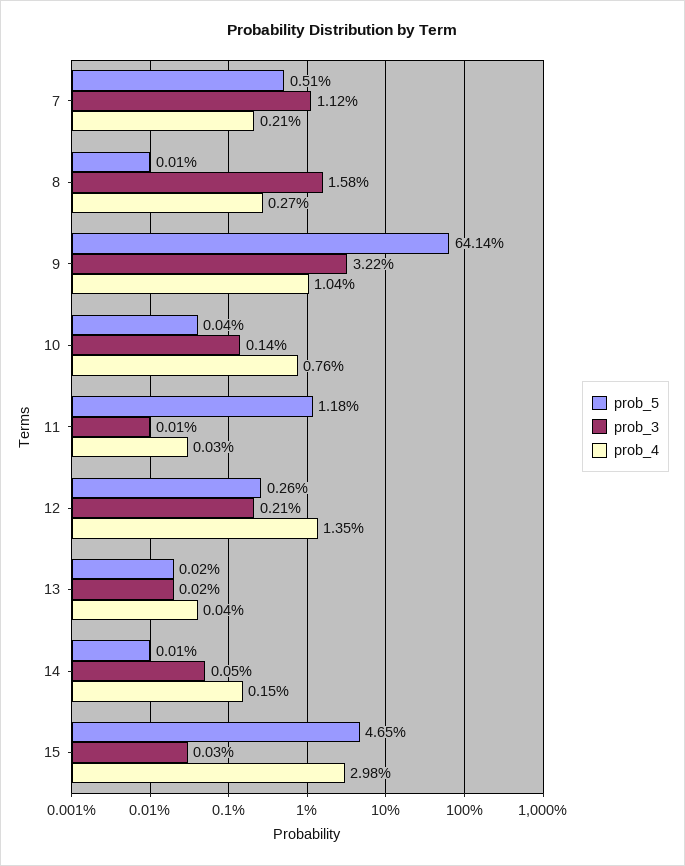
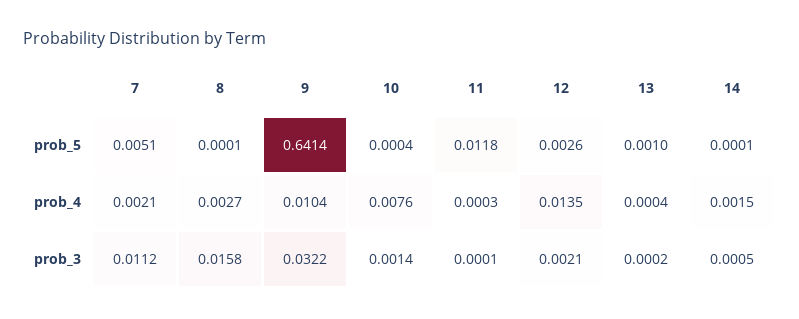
prob_5, 13: 0.0002 -> 0.001
prob_5, 15: 0.0465 -> none
prob_3, 15: 0.0003 -> none
prob_4, 15: 0.0298 -> none

